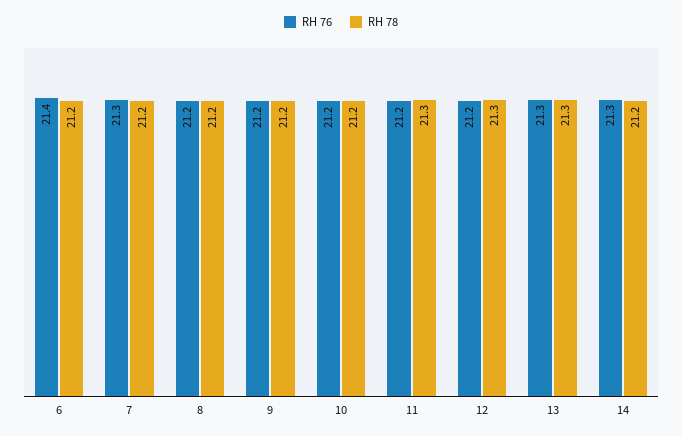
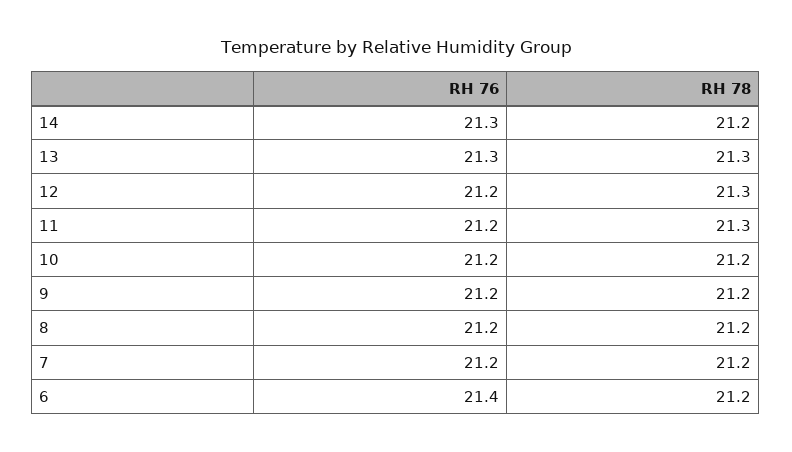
RH 76, 7: 21.3 -> 21.2

